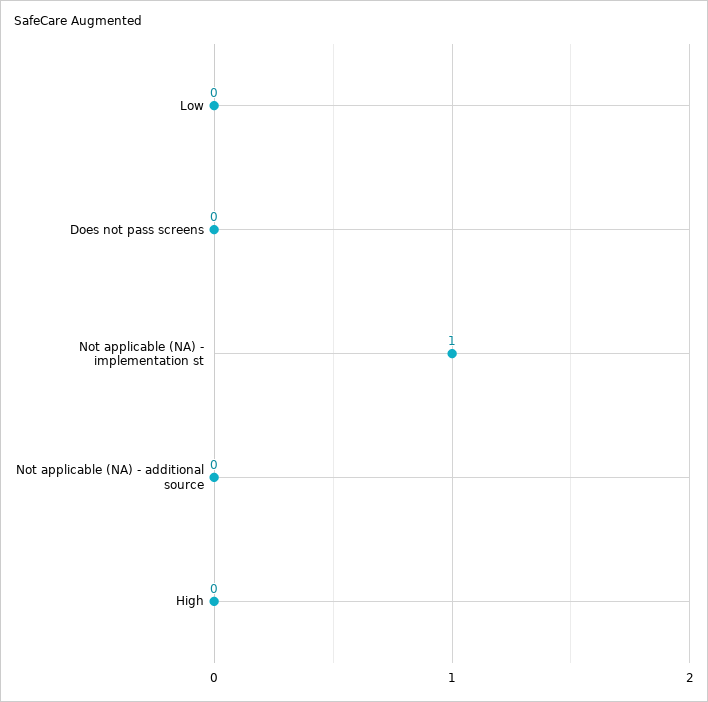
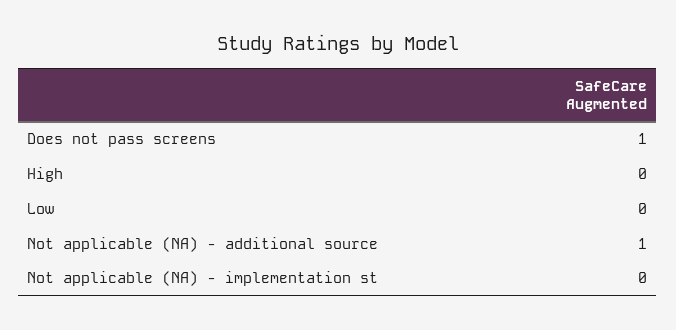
Does not pass screens: 0 -> 1
Not applicable (NA) - implementation st: 1 -> 0
Not applicable (NA) - additional source: 0 -> 1

